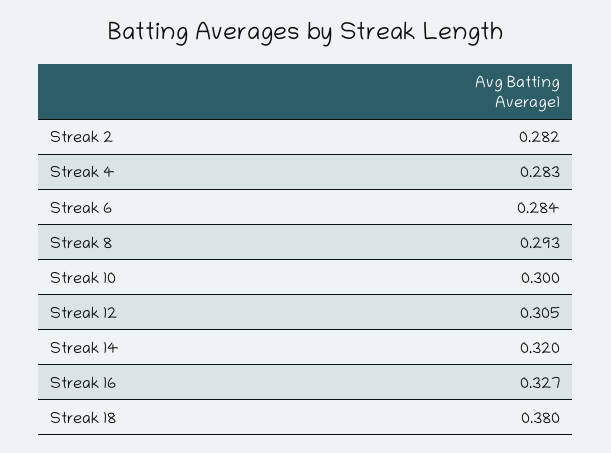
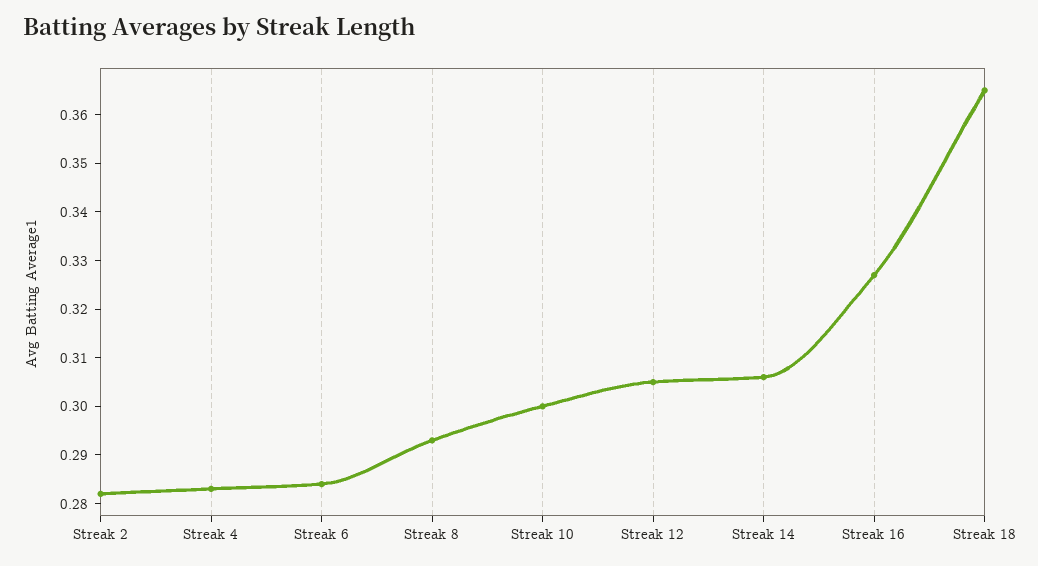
Streak 14: 0.32 -> 0.305
Streak 18: 0.38 -> 0.365

